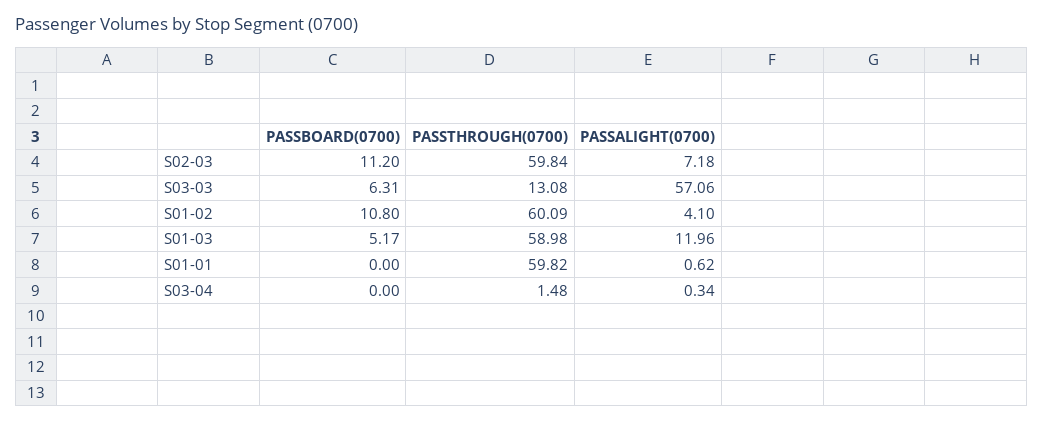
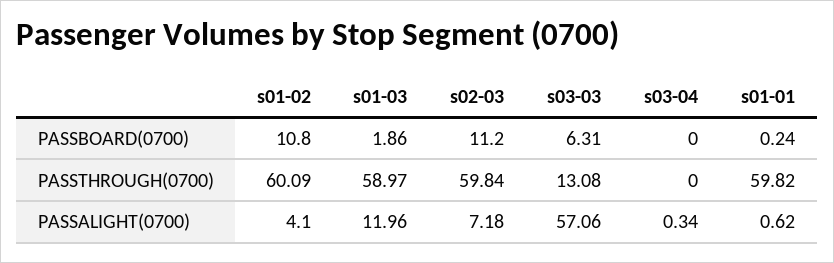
PASSBOARD(0700), S01-03: 5.17 -> 1.86
PASSTHROUGH(0700), S01-03: 58.98 -> 58.97
PASSBOARD(0700), S01-01: 0 -> 0.24
PASSTHROUGH(0700), S03-04: 1.48 -> 0

